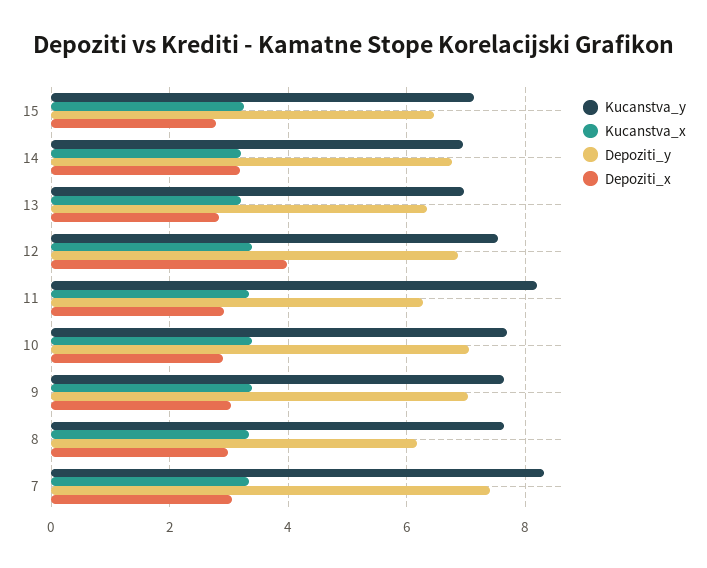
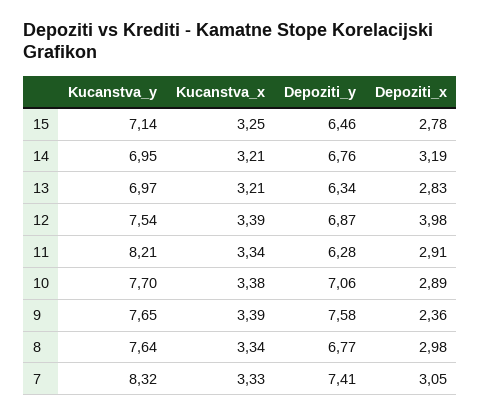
Depoziti_y, 9: 7 -> 7.58
Depoziti_x, 9: 3 -> 2.36
Depoziti_y, 8: 6.2 -> 6.77

